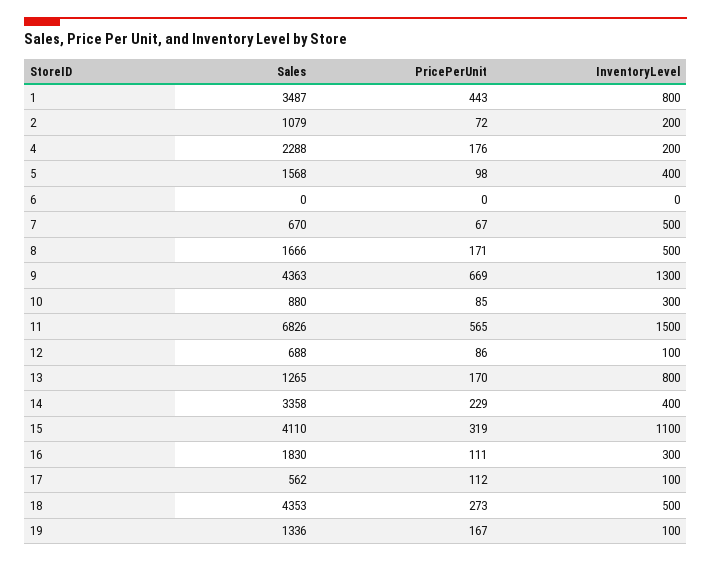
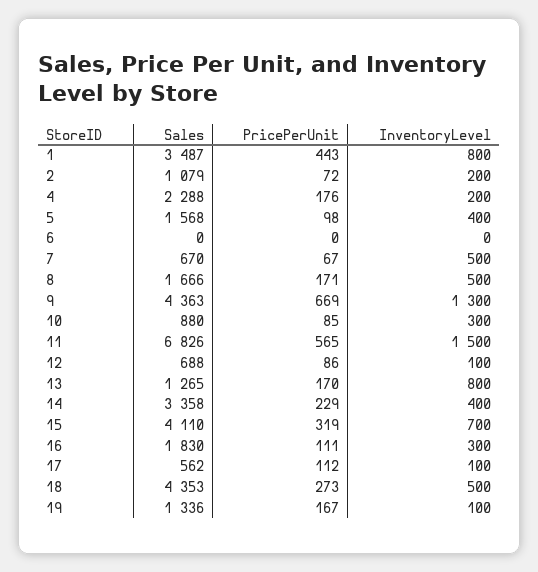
InventoryLevel, 15: 1100 -> 700

